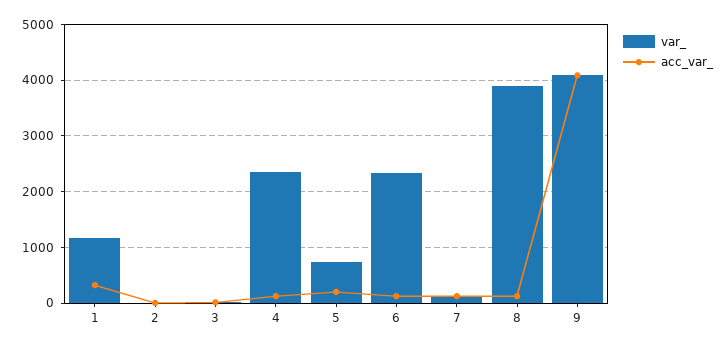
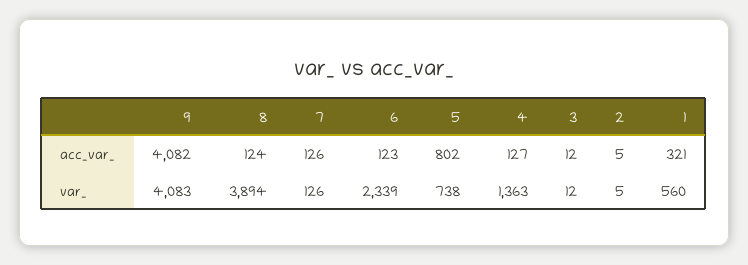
var_, 1: 1200 -> 560
var_, 4: 2400 -> 1363
acc_var_, 5: 200 -> 802

